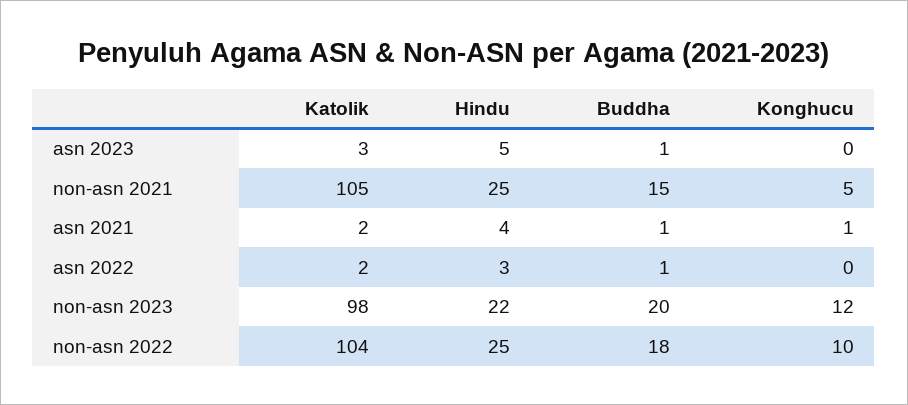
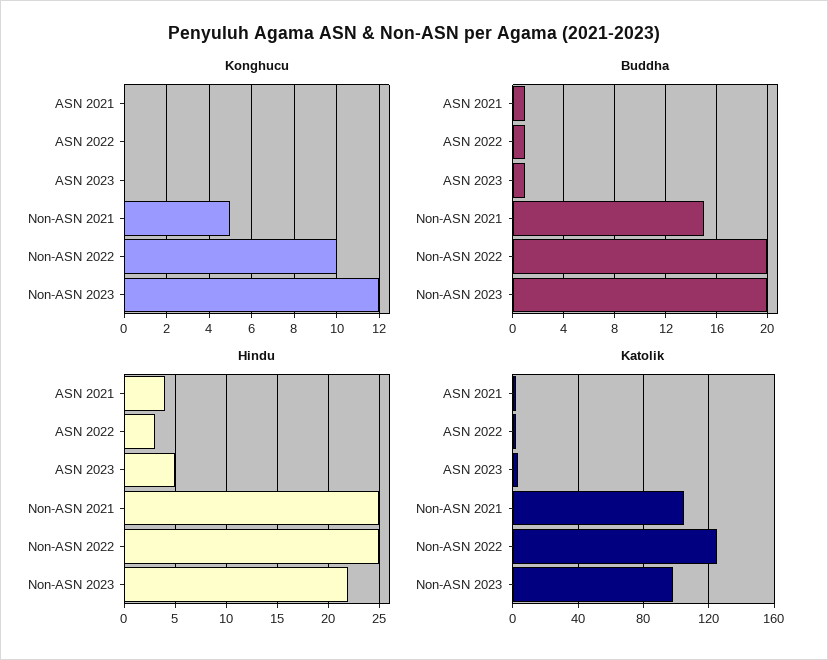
Konghucu, asn 2021: 1 -> 0
Katolik, non-asn 2022: 104 -> 125
Buddha, non-asn 2022: 18 -> 20

